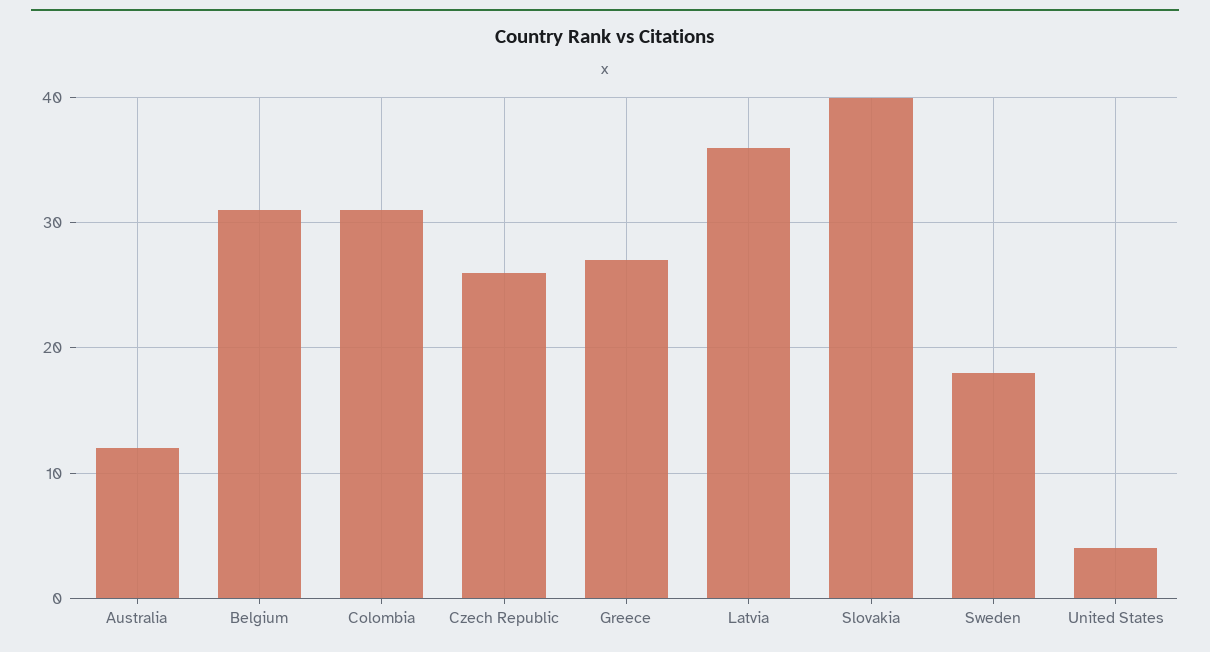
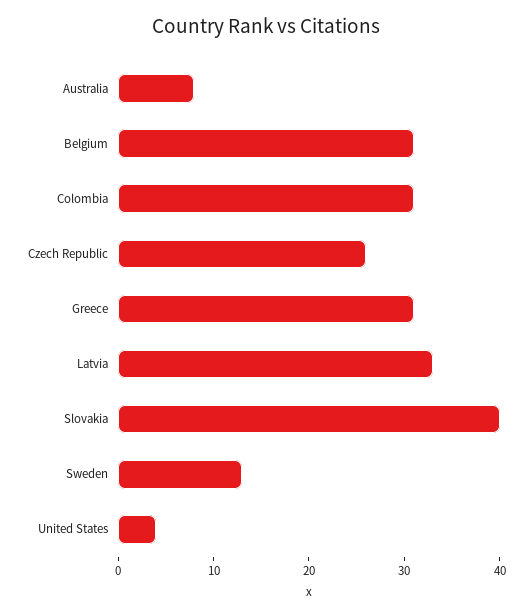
Australia: 12 -> 8
Greece: 27 -> 31
Latvia: 36 -> 33
Sweden: 18 -> 13

